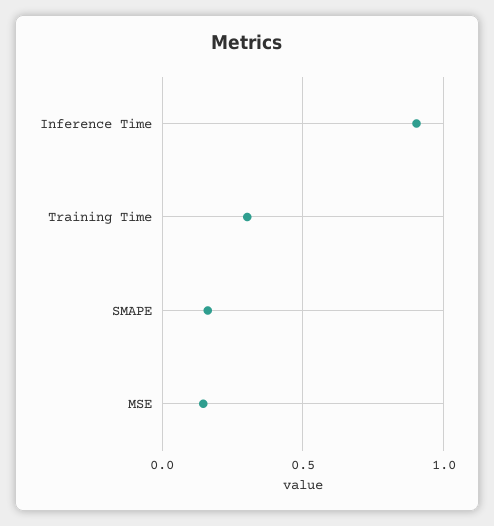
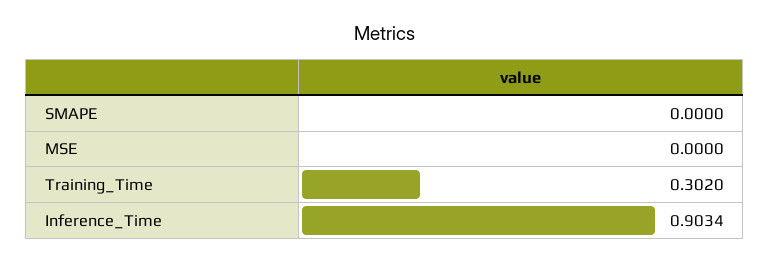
SMAPE: 0.15 -> 0
MSE: 0.15 -> 0

